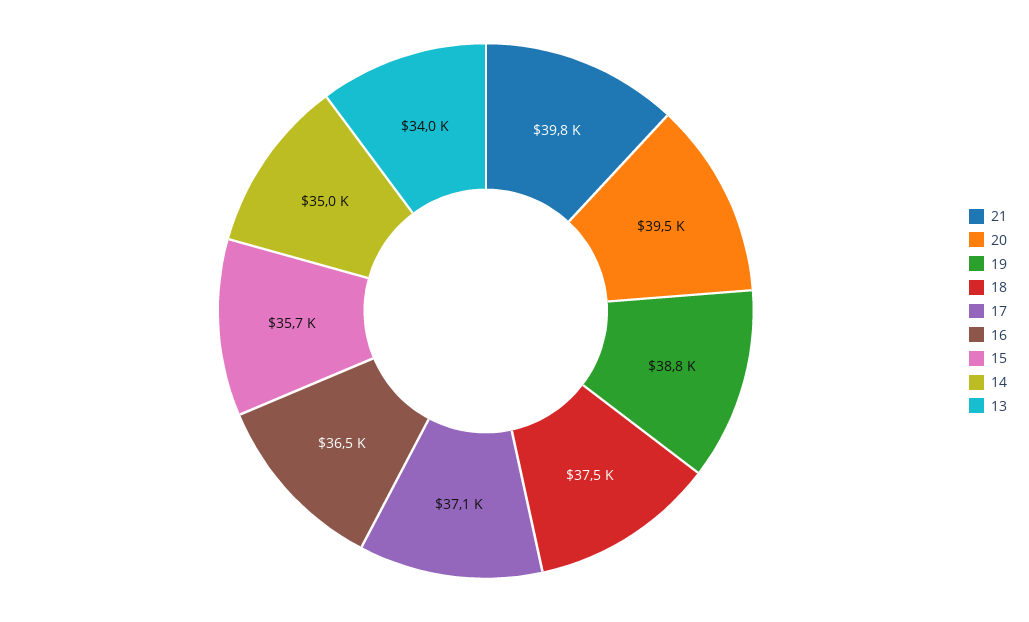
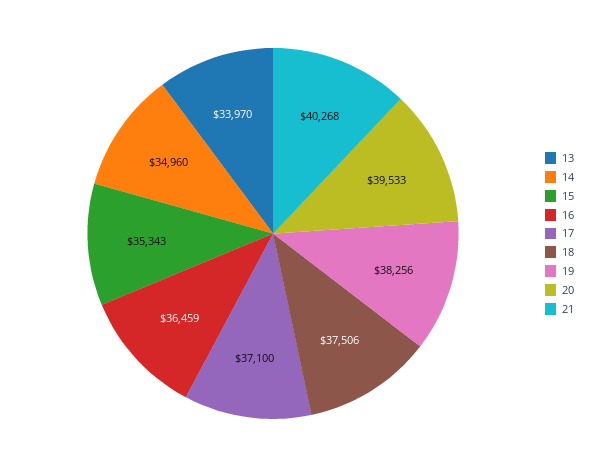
21: 39800 -> 40268
19: 38800 -> 38256
15: 35700 -> 35343

